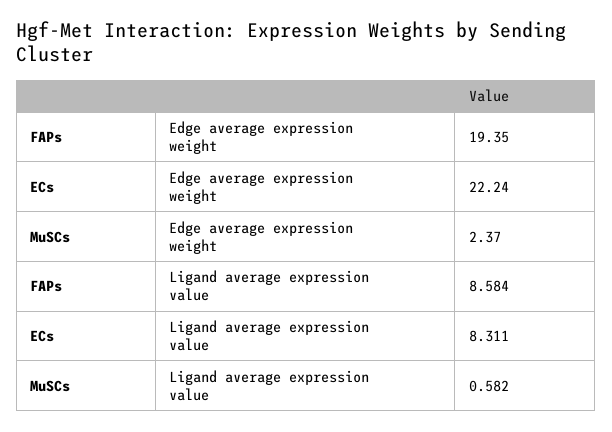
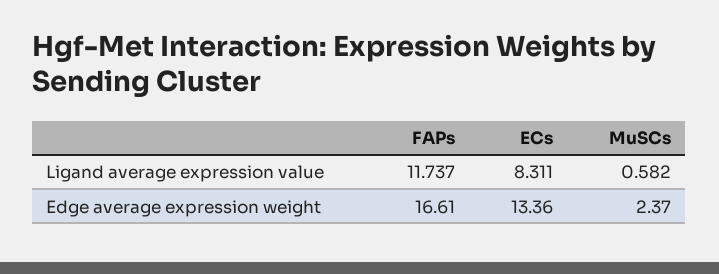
FAPs, Edge average expression weight: 19.35 -> 16.61
ECs, Edge average expression weight: 22.24 -> 13.36
FAPs, Ligand average expression value: 8.584 -> 11.737

